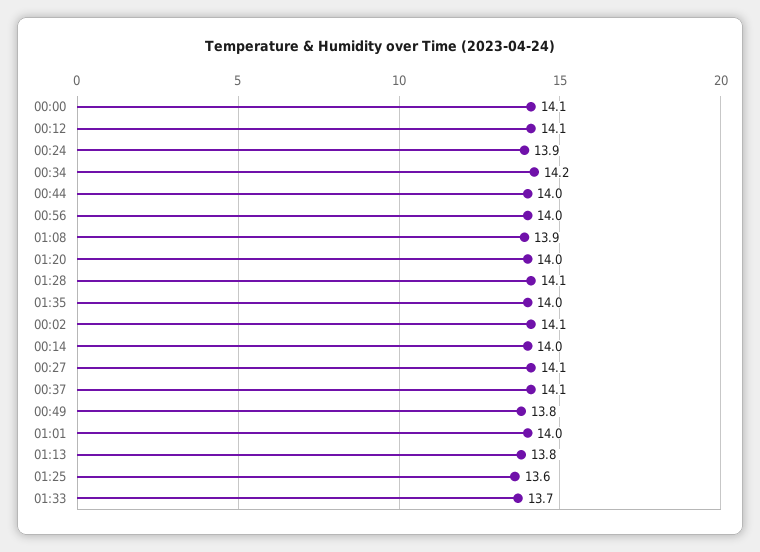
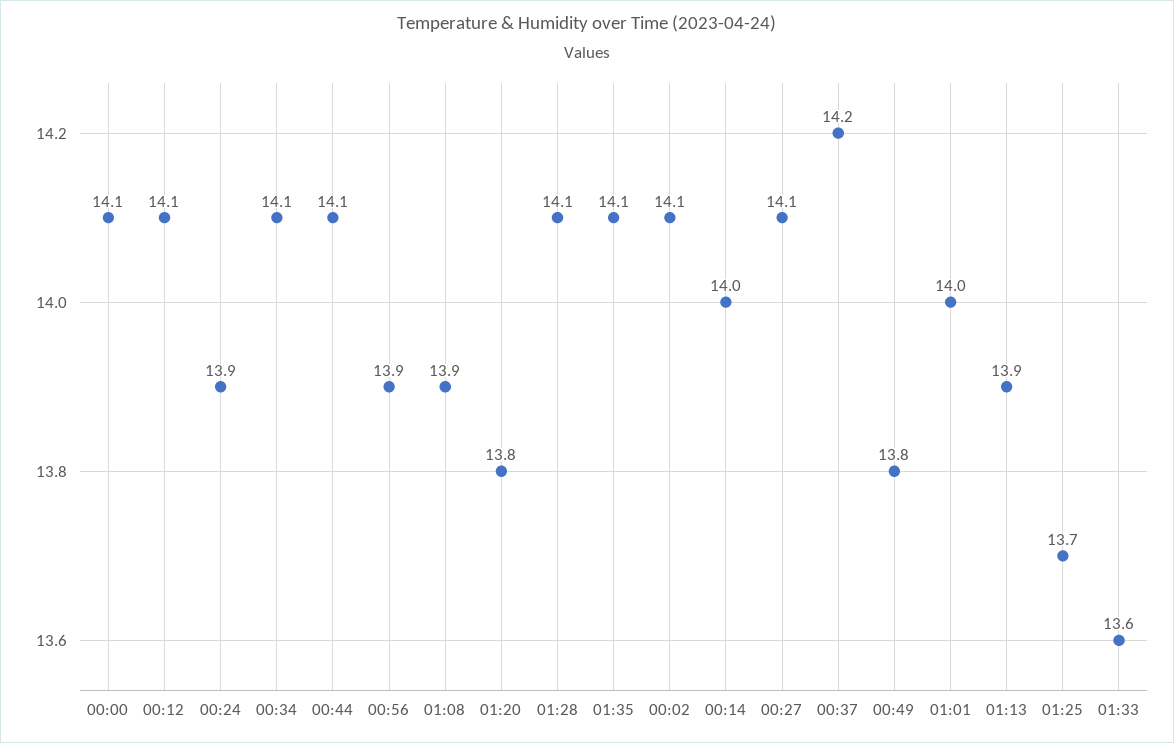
00:34: 14.2 -> 14.1
00:44: 14 -> 14.1
00:56: 14 -> 13.9
01:20: 14 -> 13.8
01:35: 14 -> 14.1
00:37: 14.1 -> 14.2
01:13: 13.8 -> 13.9
01:25: 13.6 -> 13.7
01:33: 13.7 -> 13.6

